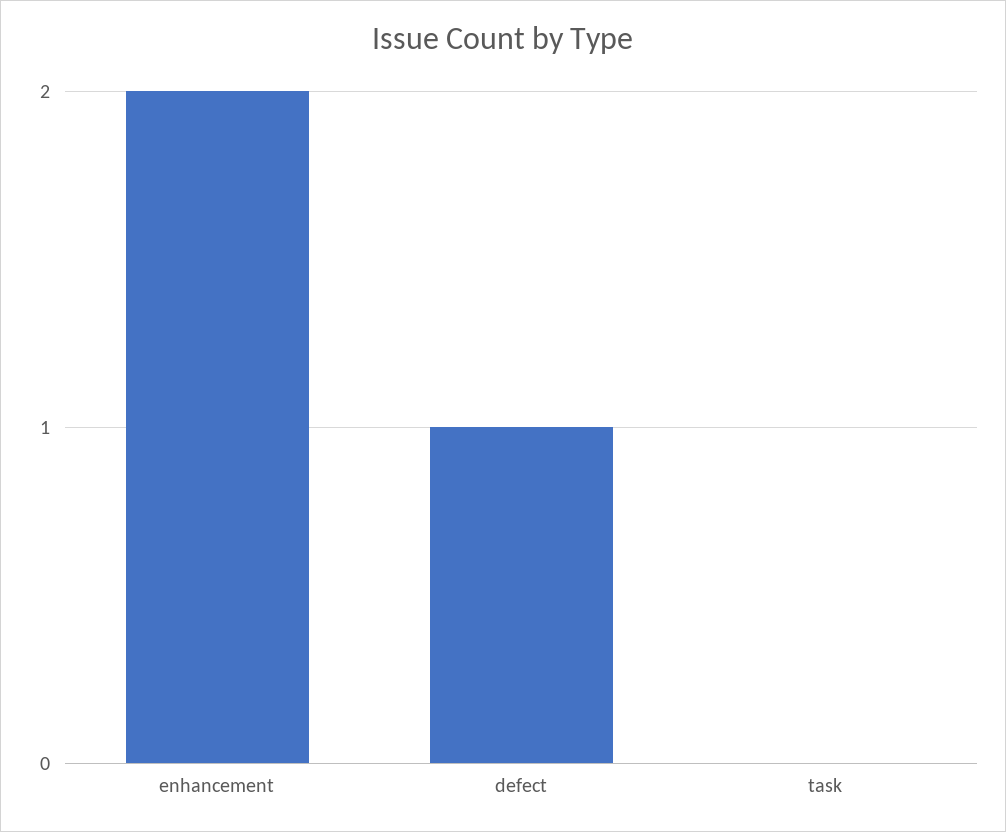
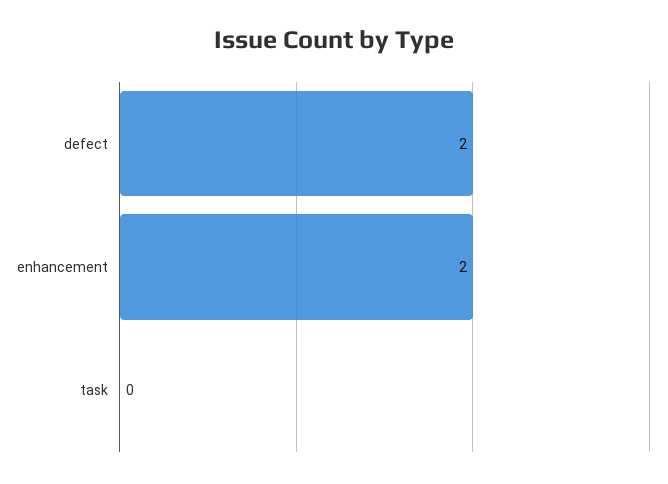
defect: 1 -> 2

